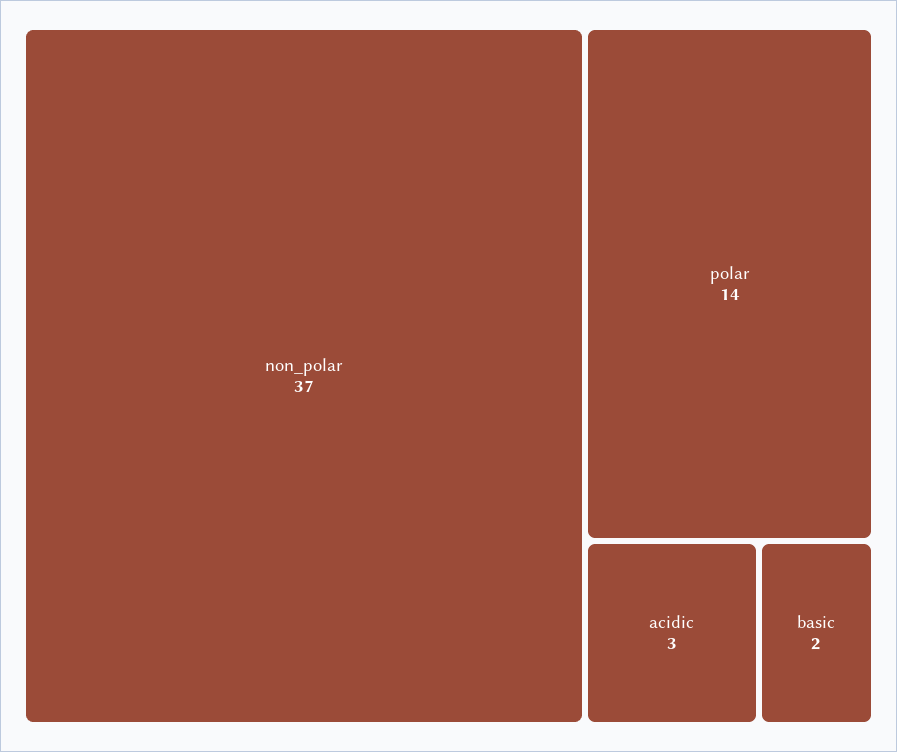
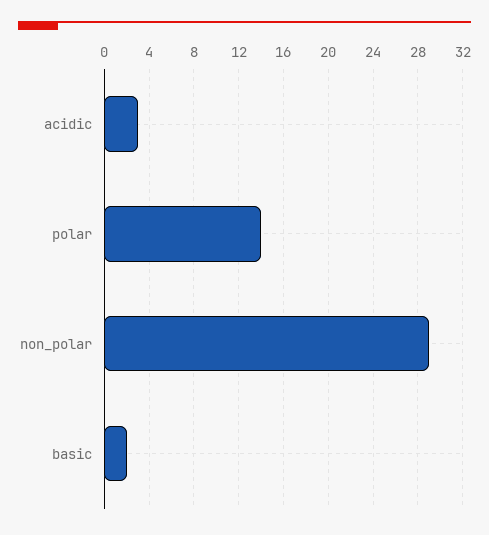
non_polar: 37 -> 29

